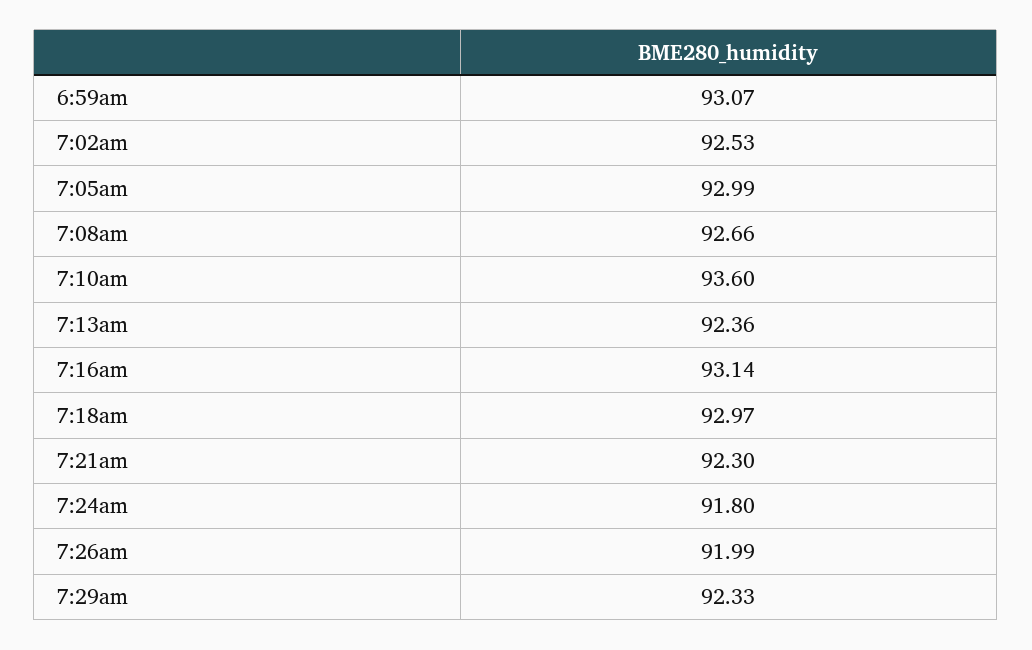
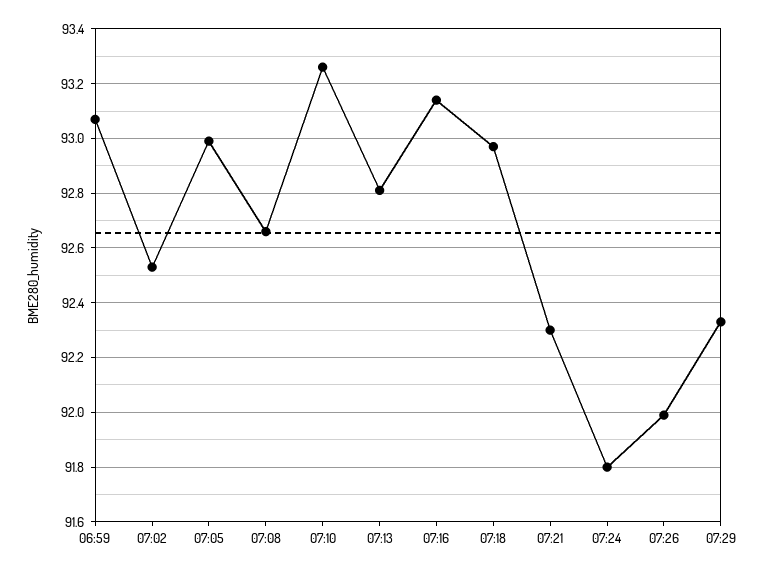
7:10am: 93.6 -> 93.25
7:13am: 92.36 -> 92.8

